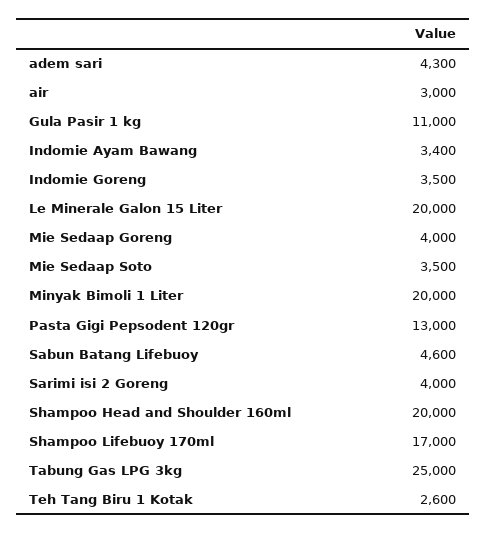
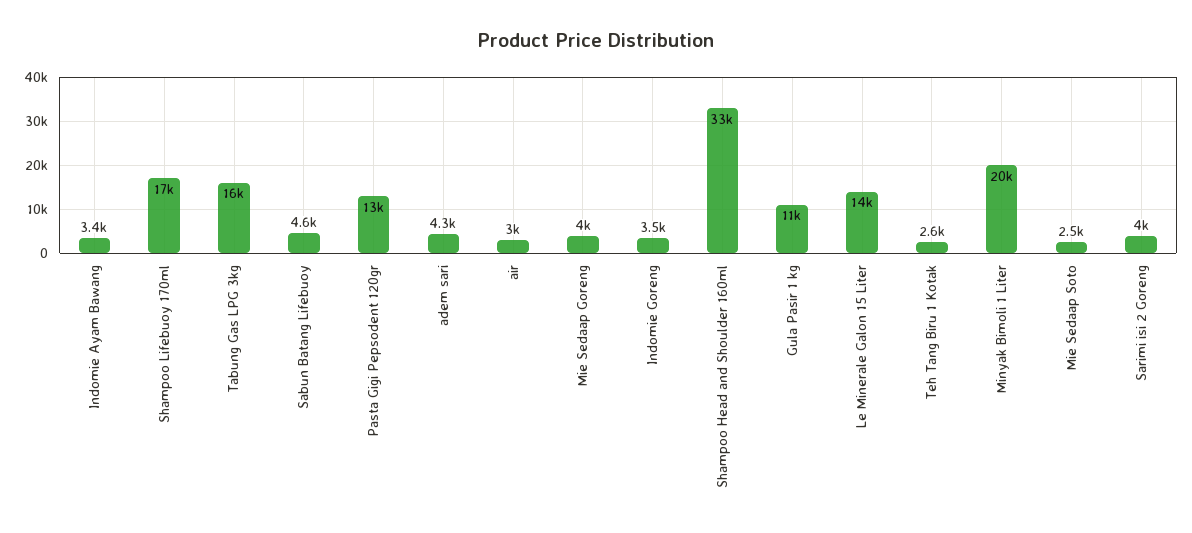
Le Minerale Galon 15 Liter: 20000 -> 14000
Mie Sedaap Soto: 3500 -> 2500
Shampoo Head and Shoulder 160ml: 20000 -> 33000
Tabung Gas LPG 3kg: 25000 -> 16000

